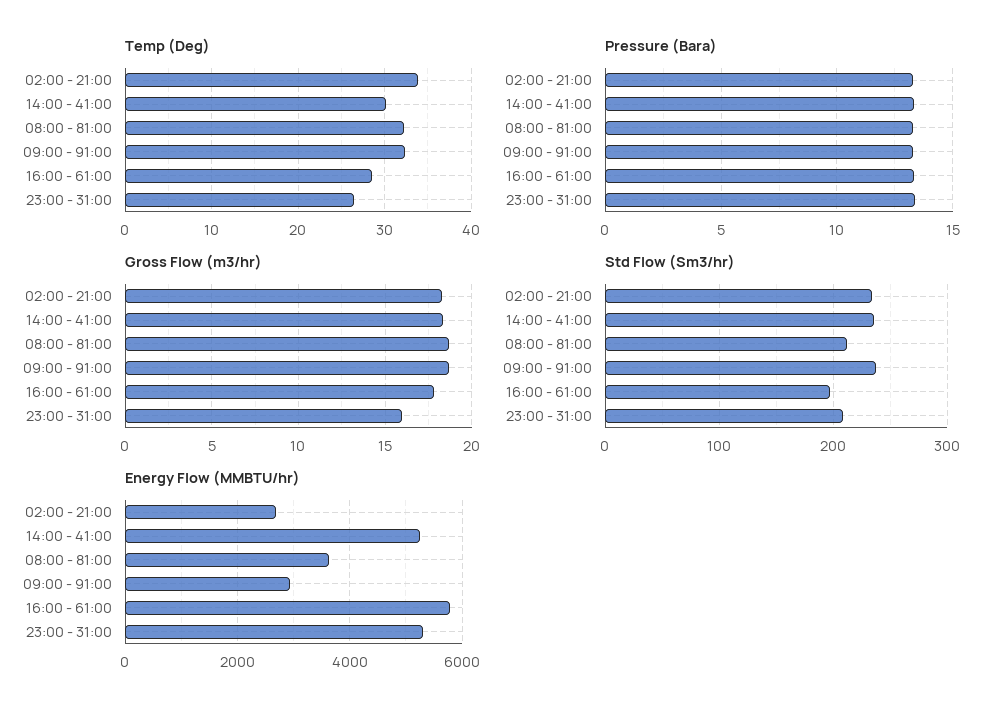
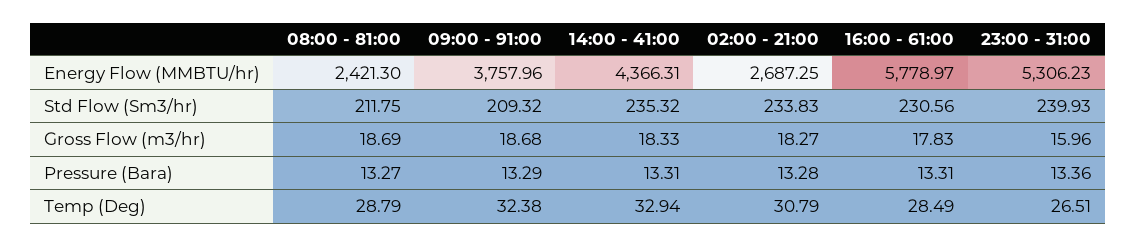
Temp (Deg), 02:00 - 21:00: 34 -> 30.79
Temp (Deg), 14:00 - 41:00: 30 -> 32.94
Temp (Deg), 08:00 - 81:00: 32 -> 28.79
Std Flow (Sm3/hr), 09:00 - 91:00: 240 -> 209.32
Std Flow (Sm3/hr), 16:00 - 61:00: 200 -> 230.56
Std Flow (Sm3/hr), 23:00 - 31:00: 210 -> 239.93
Energy Flow (MMBTU/hr), 14:00 - 41:00: 5200 -> 4366.31
Energy Flow (MMBTU/hr), 08:00 - 81:00: 3600 -> 2421.3
Energy Flow (MMBTU/hr), 09:00 - 91:00: 3000 -> 3757.96

